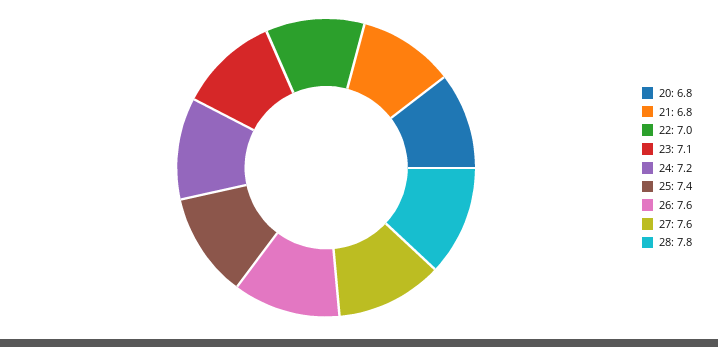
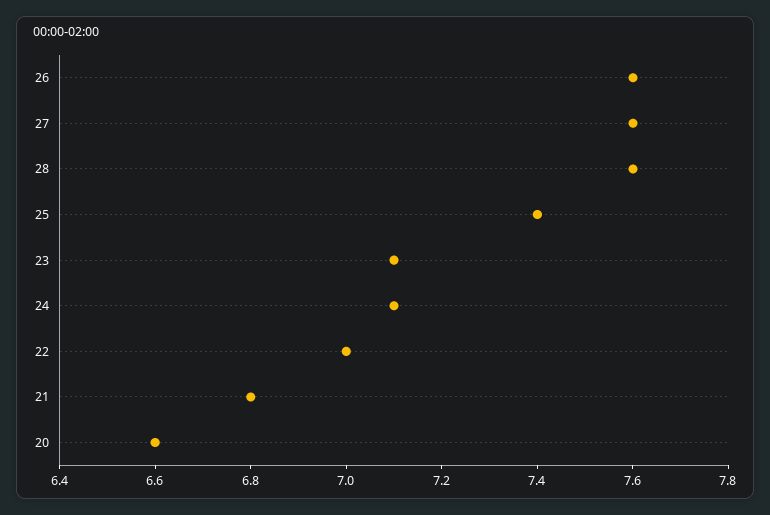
20: 6.8 -> 6.6
24: 7.2 -> 7.1
28: 7.8 -> 7.6

